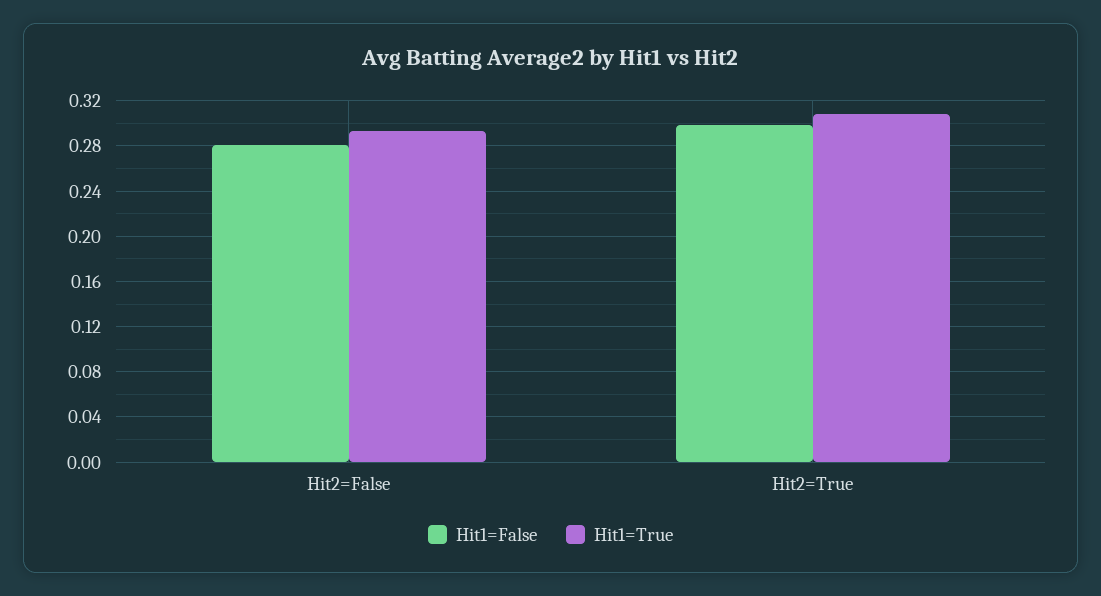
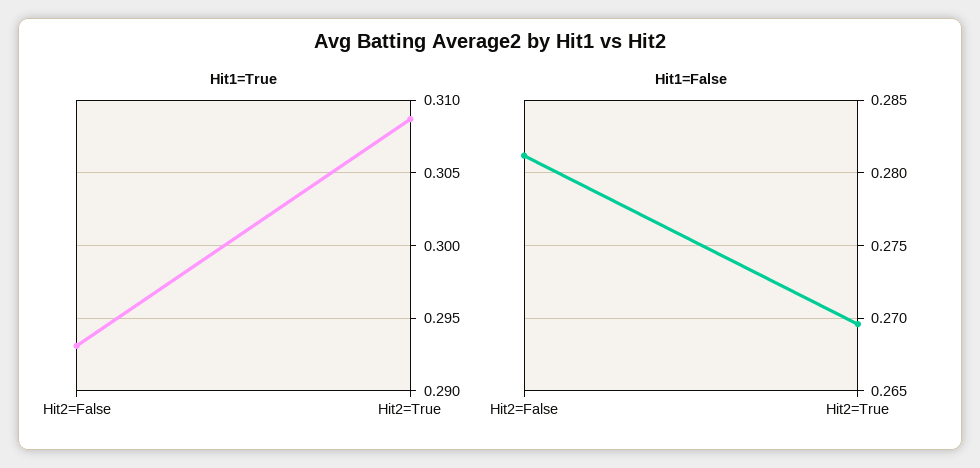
Hit1=False, Hit2=True: 0.3 -> 0.2695

